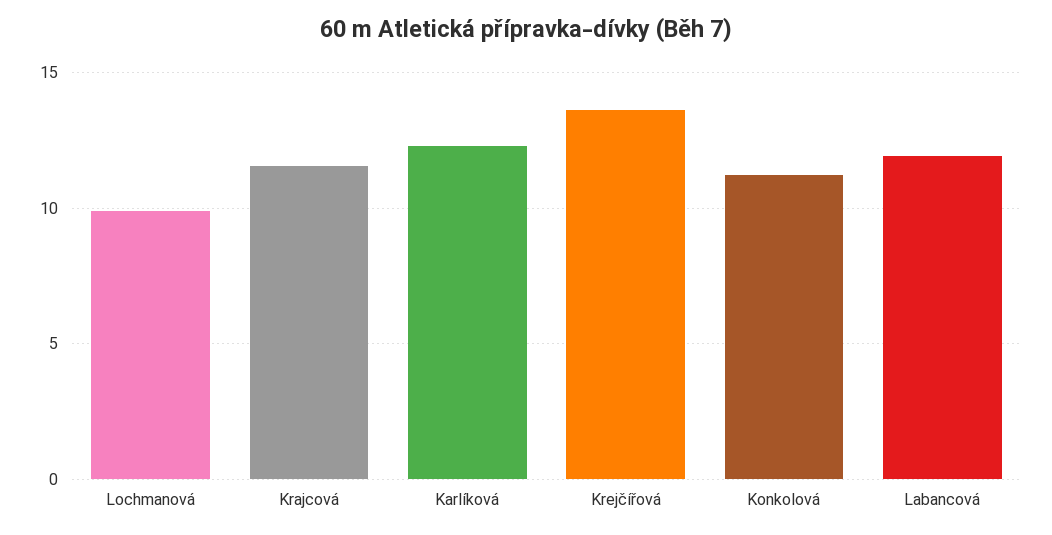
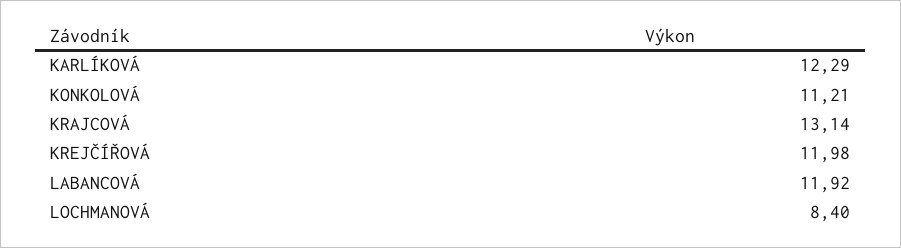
Lochmanová: 10 -> 8.4
Krajcová: 11.5 -> 13.14
Krejčířová: 13.5 -> 11.98

